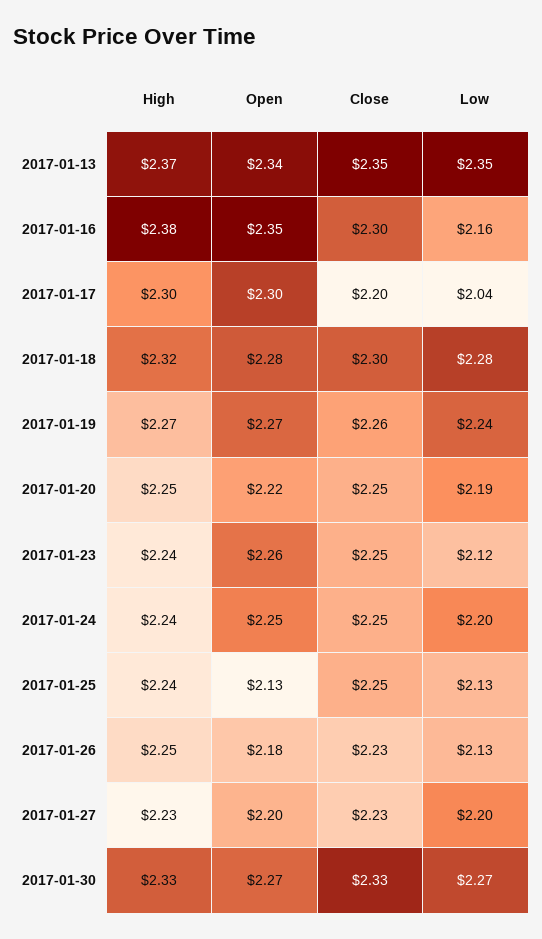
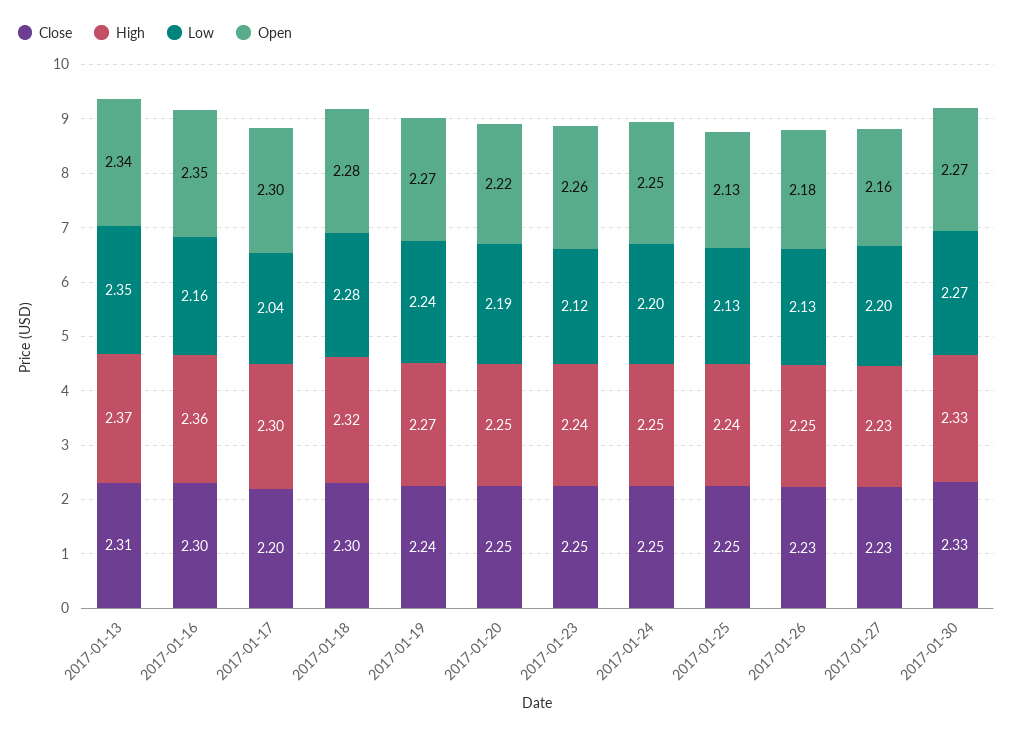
Close, 2017-01-13: 2.35 -> 2.31
High, 2017-01-16: 2.38 -> 2.36
Close, 2017-01-19: 2.26 -> 2.24
High, 2017-01-24: 2.24 -> 2.25
Open, 2017-01-27: 2.2 -> 2.16

